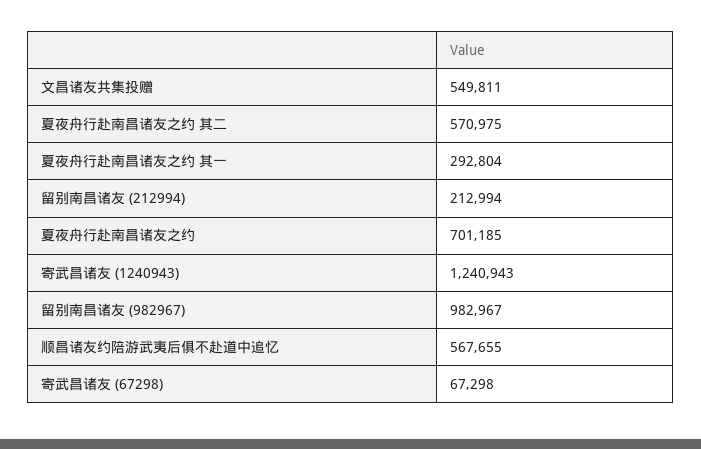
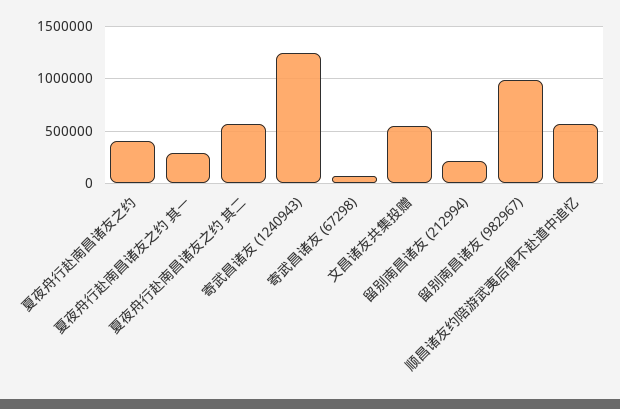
夏夜舟行赴南昌诸友之约: 701185 -> 400000

